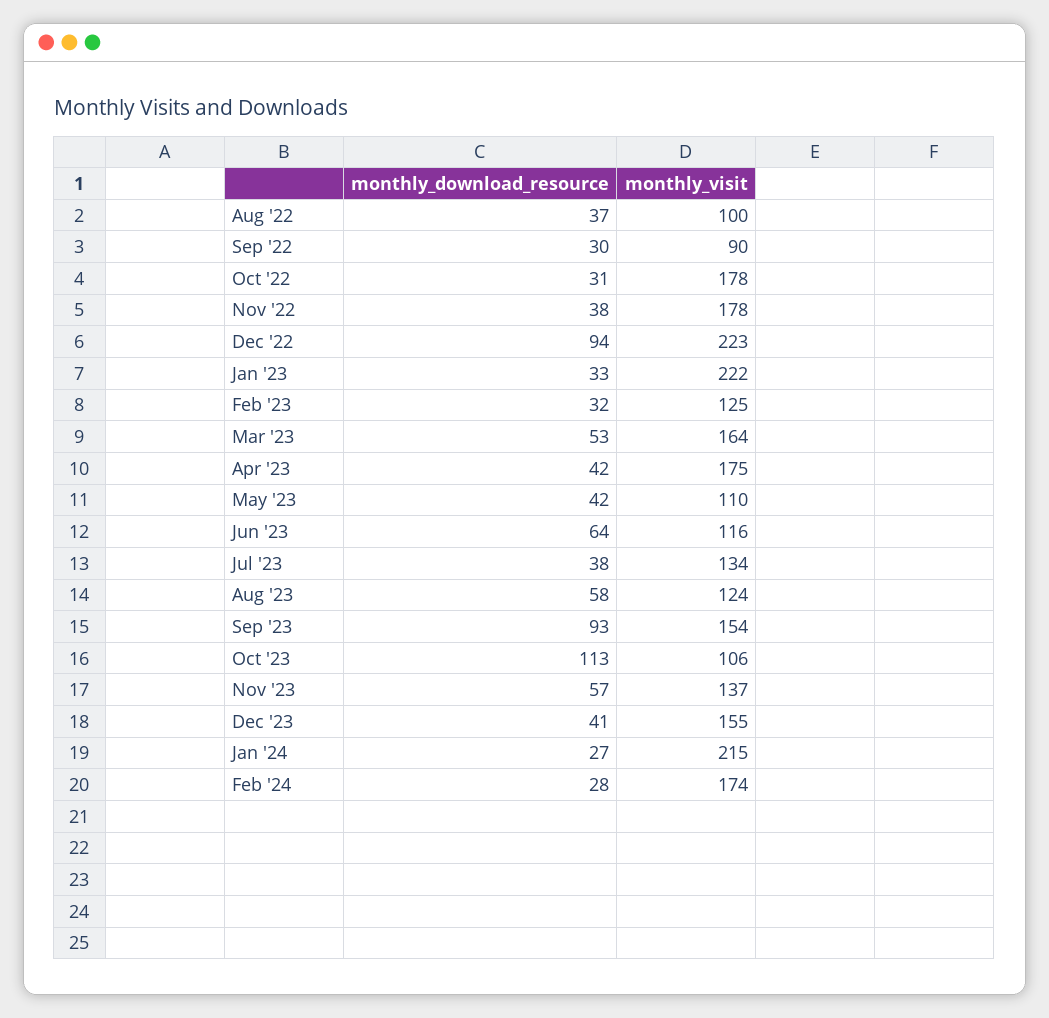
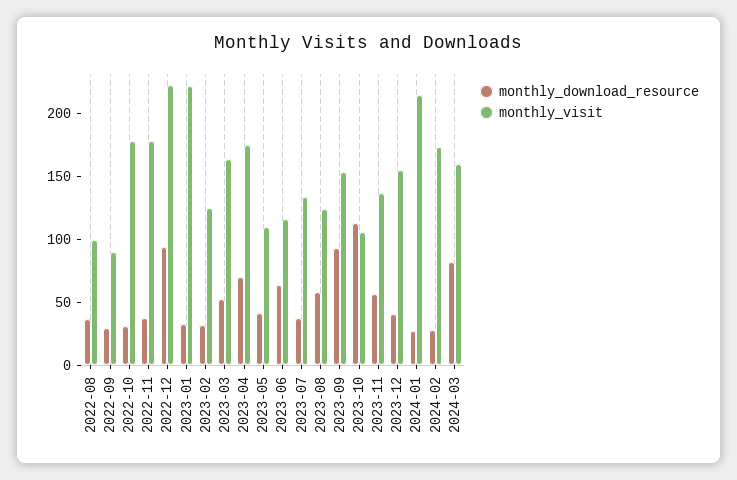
monthly_download_resource, Apr '23: 42 -> 70
monthly_download_resource, 2024-03: none -> 80
monthly_visit, 2024-03: none -> 160

